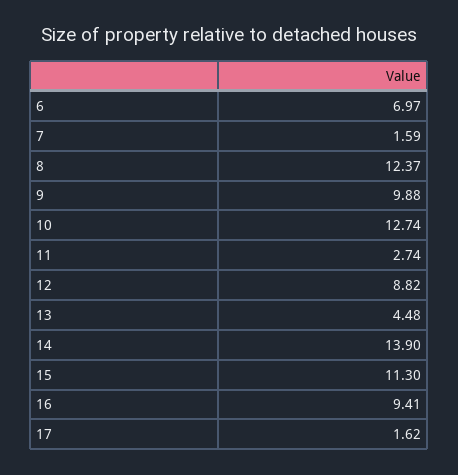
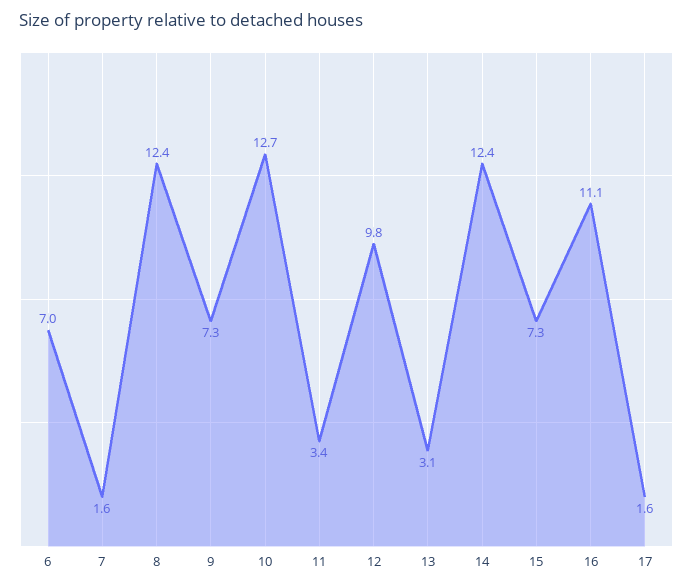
9: 9.88 -> 7.3
11: 2.74 -> 3.4
12: 8.82 -> 9.8
13: 4.48 -> 3.1
14: 13.9 -> 12.4
15: 11.3 -> 7.3
16: 9.41 -> 11.1

